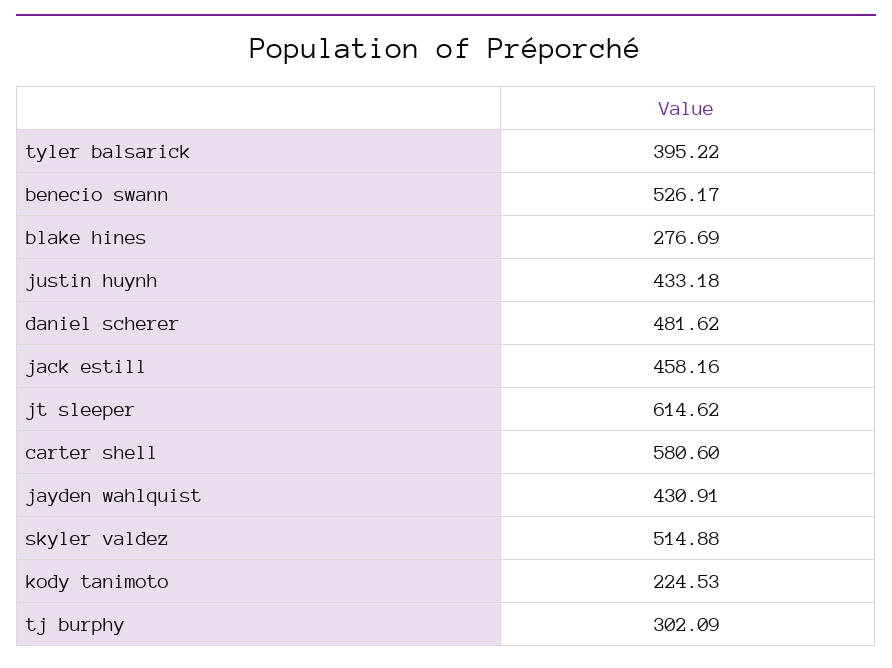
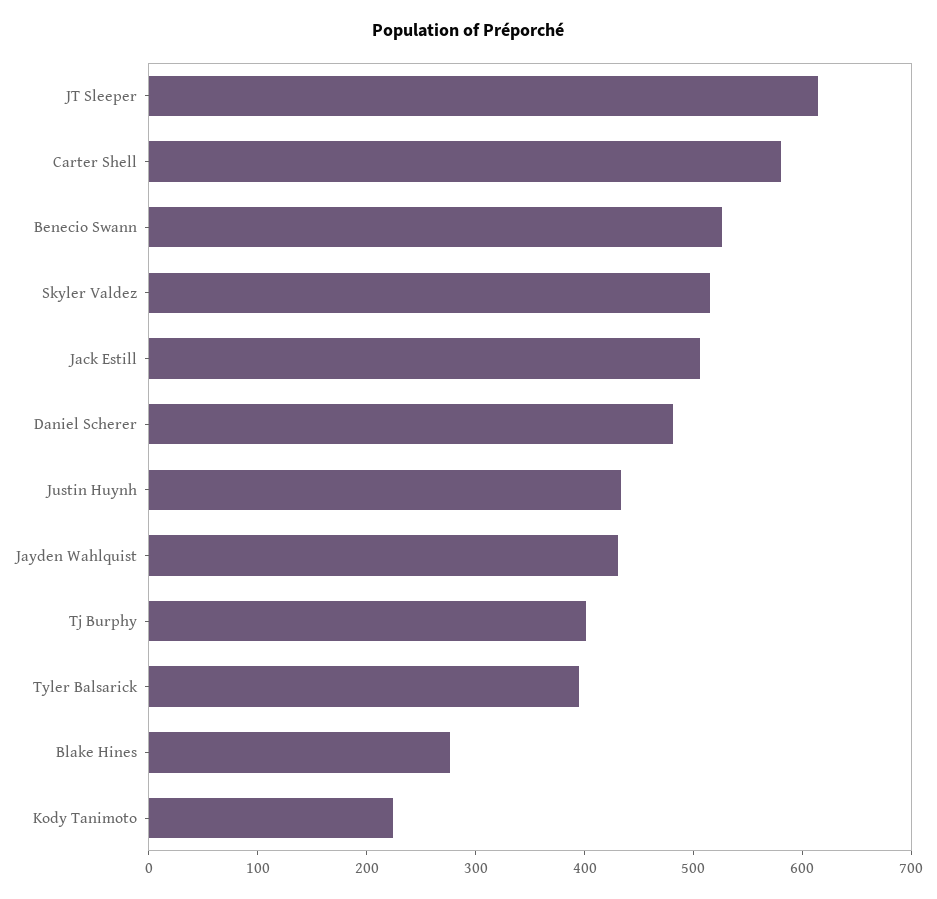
jack estill: 458.16 -> 500
tj burphy: 302.09 -> 400

